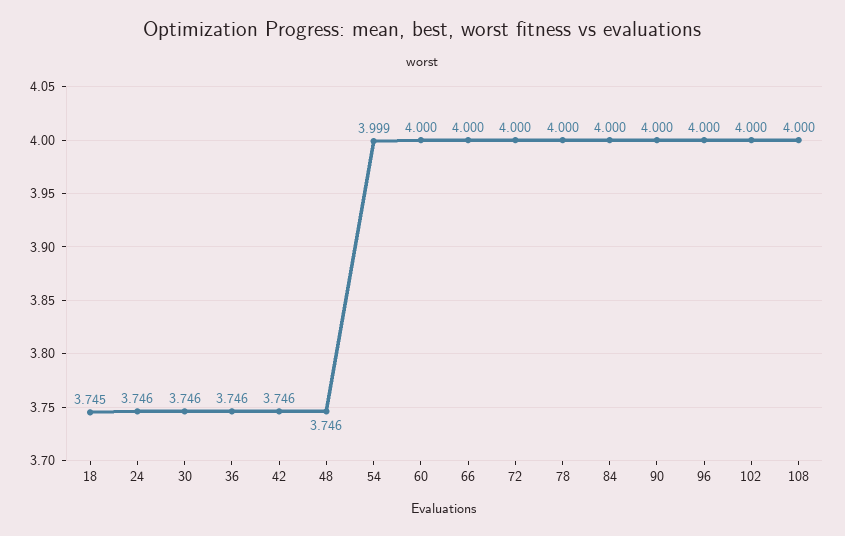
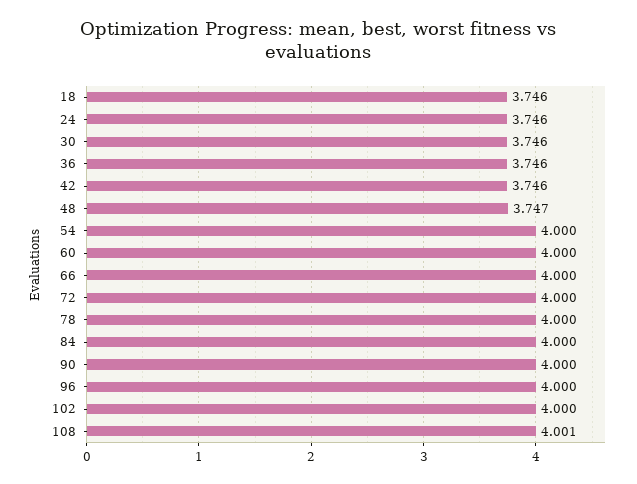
18: 3.745 -> 3.746
48: 3.746 -> 3.747
54: 3.999 -> 4
108: 4 -> 4.001

